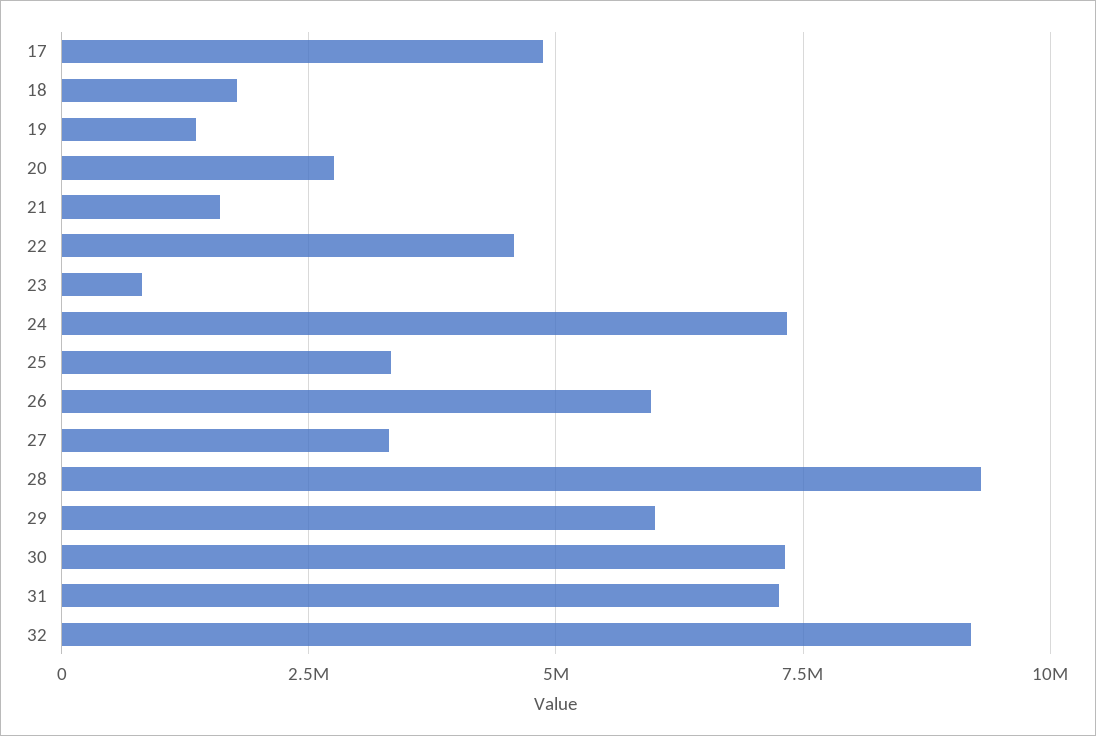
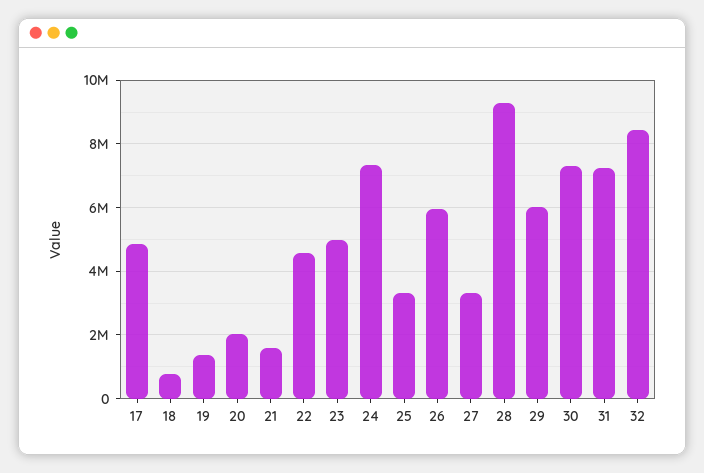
18: 1750000 -> 800000
20: 2750000 -> 2000000
23: 750000 -> 5000000
32: 9250000 -> 8400000

